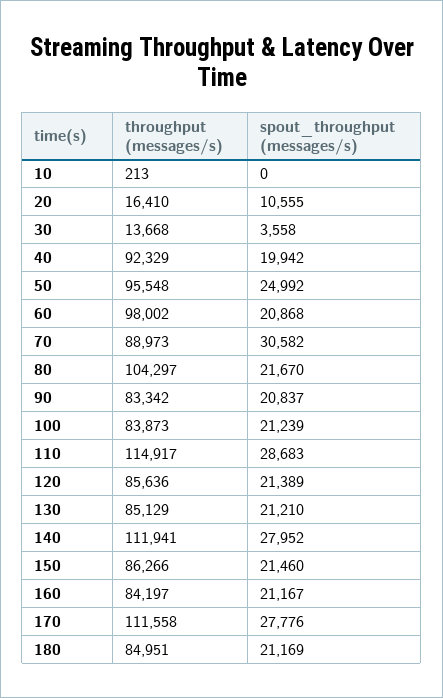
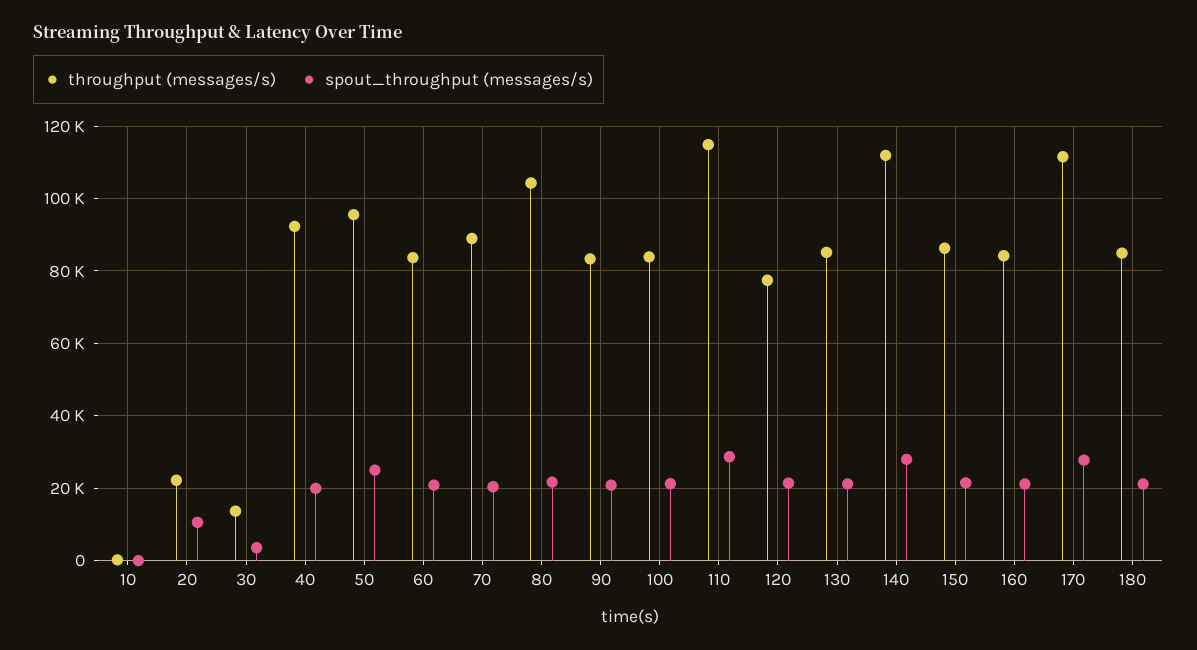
throughput (messages/s), 20: 16410 -> 22000
throughput (messages/s), 60: 98002 -> 84000
spout_throughput (messages/s), 70: 30582 -> 20000
throughput (messages/s), 120: 85636 -> 78000

